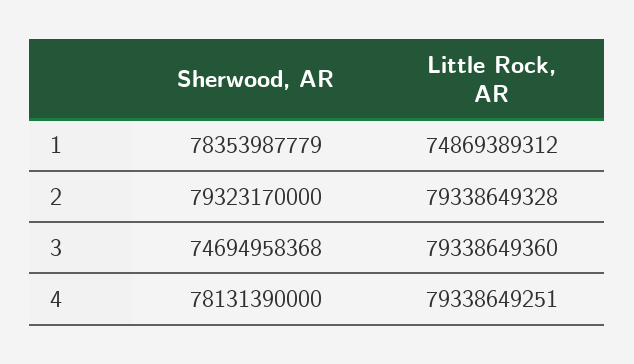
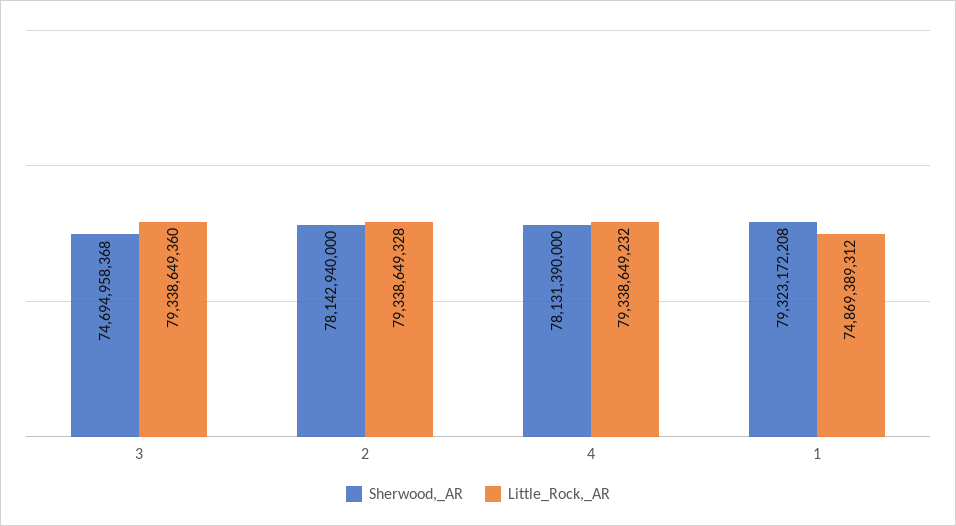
Sherwood, AR, 1: 78353987779 -> 79323172208
Sherwood, AR, 2: 79323170000 -> 78142940000
Little Rock, AR, 4: 79338649251 -> 79338649232

